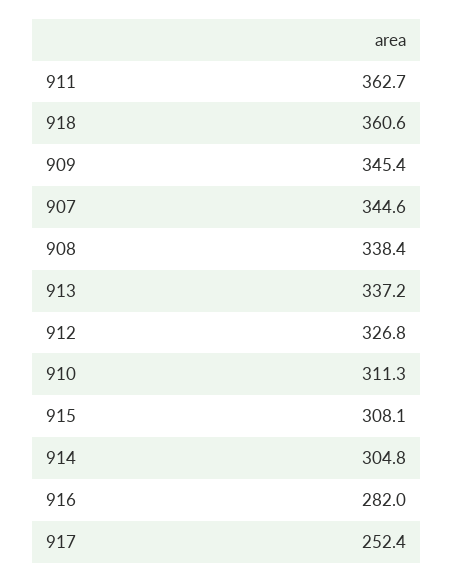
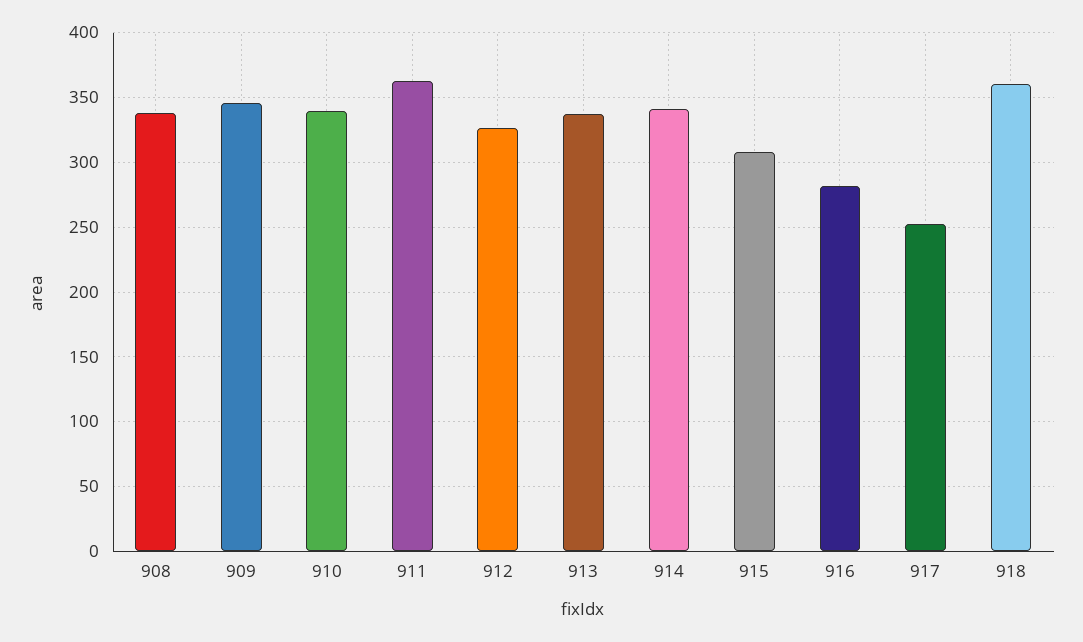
907: 344.6 -> none
910: 311.3 -> 340
914: 304.8 -> 340

